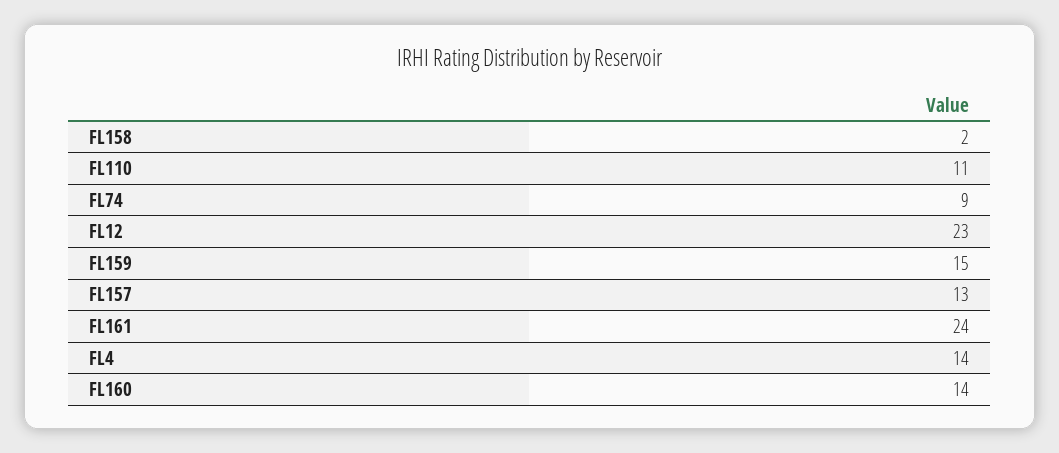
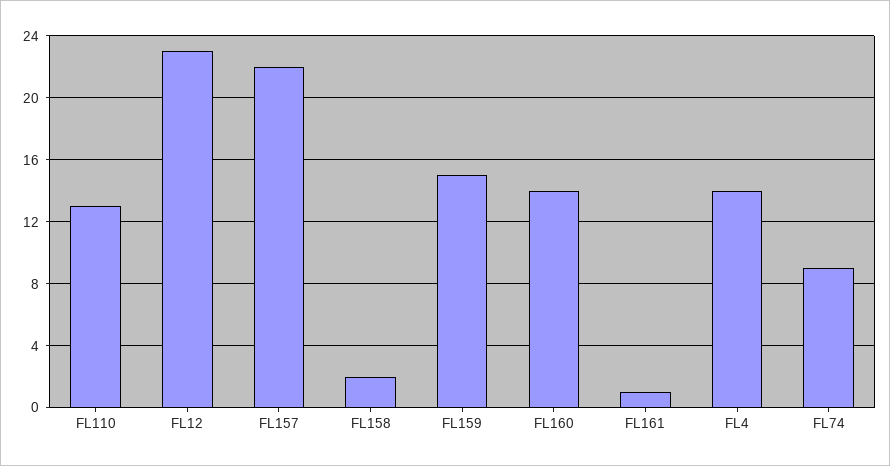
FL110: 11 -> 13
FL157: 13 -> 22
FL161: 24 -> 1

